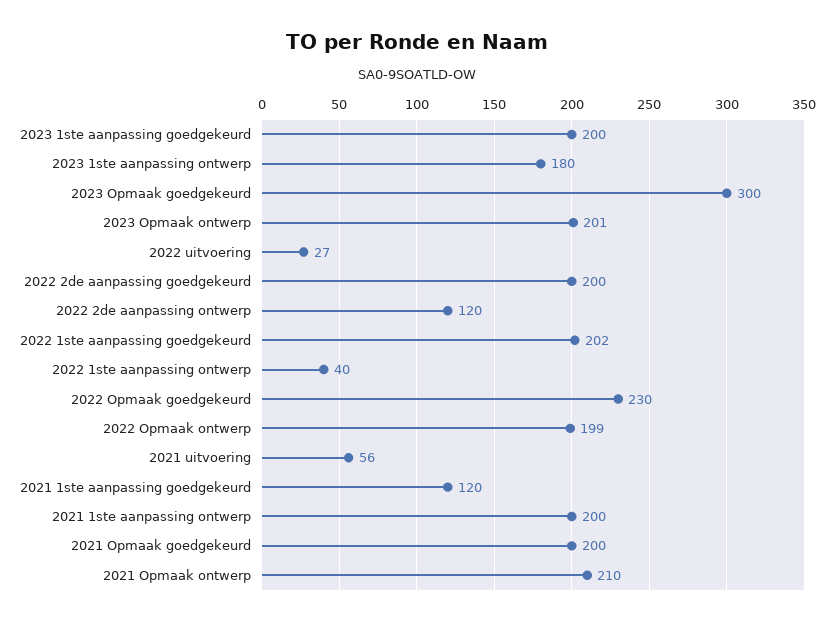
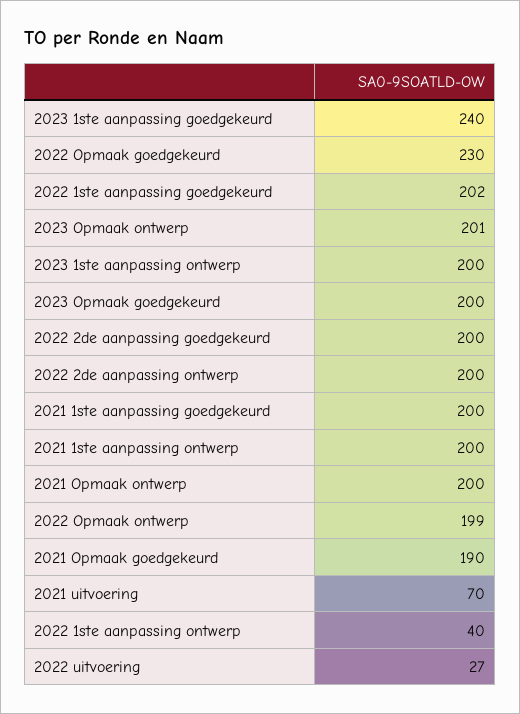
2023 1ste aanpassing goedgekeurd: 200 -> 240
2023 1ste aanpassing ontwerp: 180 -> 200
2023 Opmaak goedgekeurd: 300 -> 200
2022 2de aanpassing ontwerp: 120 -> 200
2021 uitvoering: 56 -> 70
2021 1ste aanpassing goedgekeurd: 120 -> 200
2021 Opmaak goedgekeurd: 200 -> 190
2021 Opmaak ontwerp: 210 -> 200

